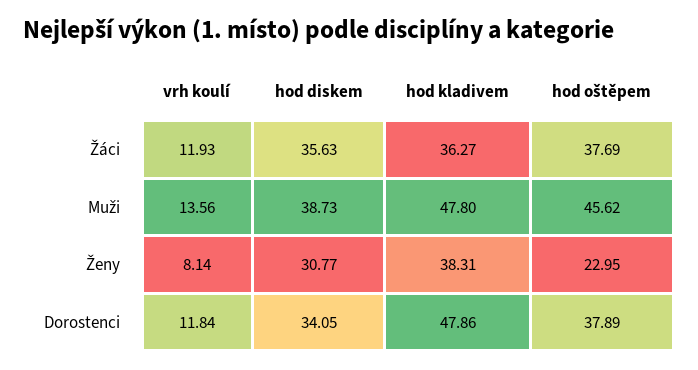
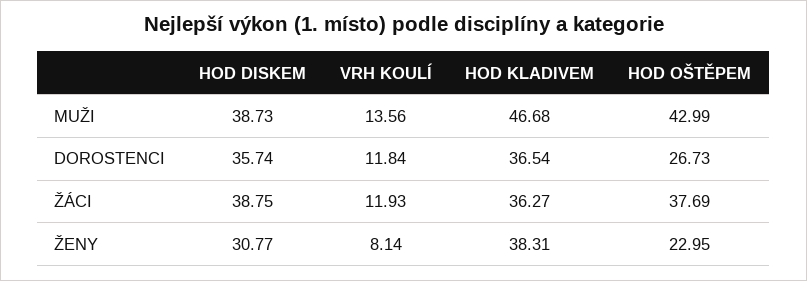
hod diskem, Žáci: 35.63 -> 38.75
hod kladivem, Muži: 47.8 -> 46.68
hod oštěpem, Muži: 45.62 -> 42.99
hod diskem, Dorostenci: 34.05 -> 35.74
hod kladivem, Dorostenci: 47.86 -> 36.54
hod oštěpem, Dorostenci: 37.89 -> 26.73

